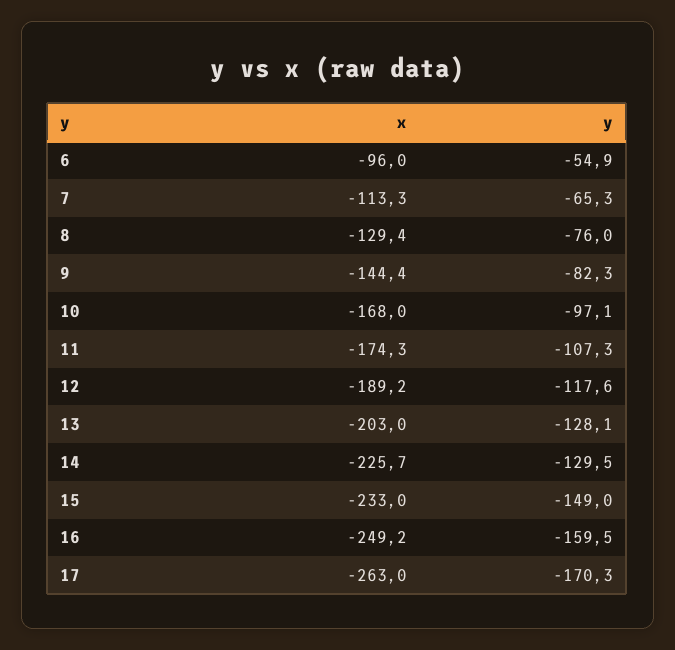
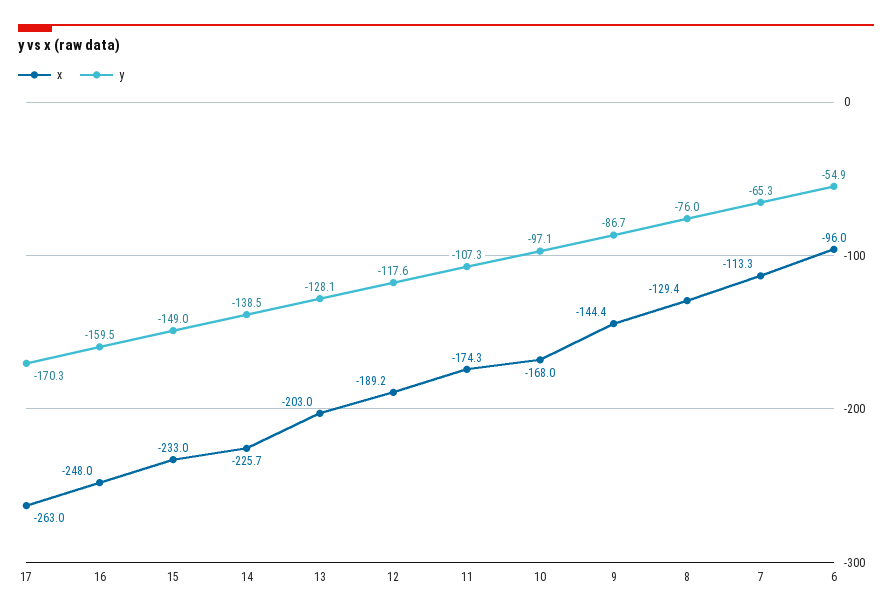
y, 9: -82.3 -> -86.7
y, 14: -129.5 -> -138.5
x, 16: -249.2 -> -248

